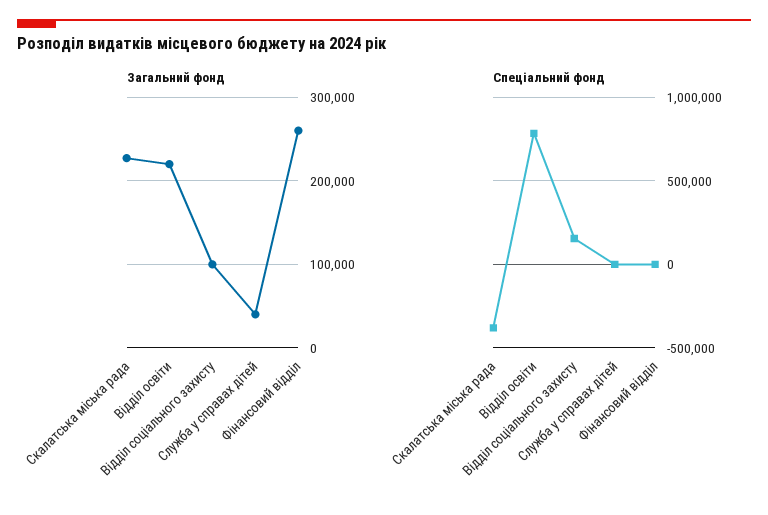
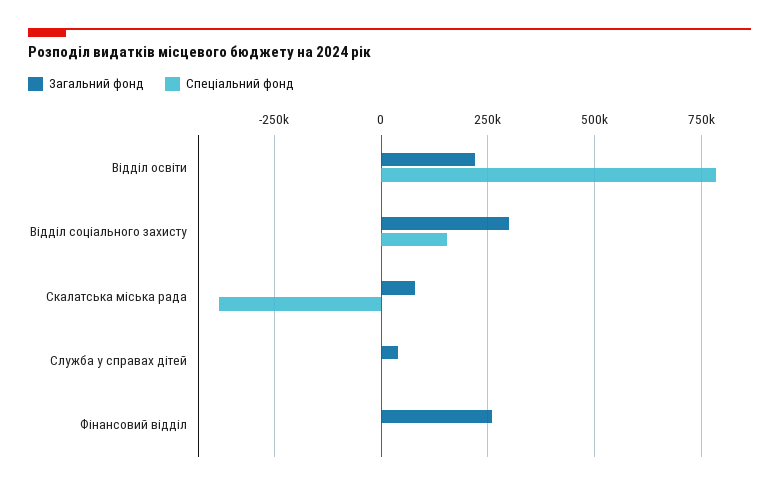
Загальний фонд, Скалатська міська рада: 230000 -> 75000
Загальний фонд, Відділ соціального захисту: 100000 -> 300000

